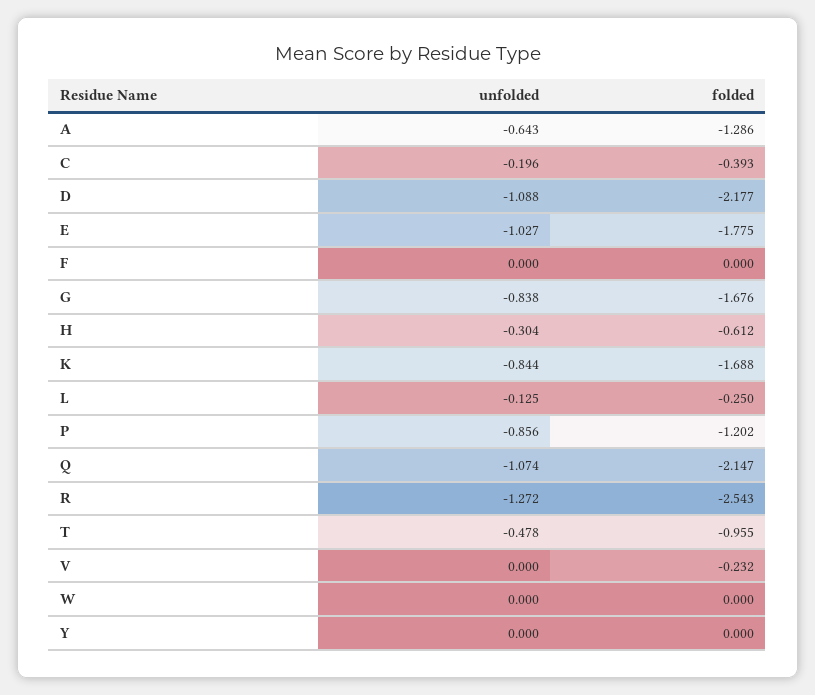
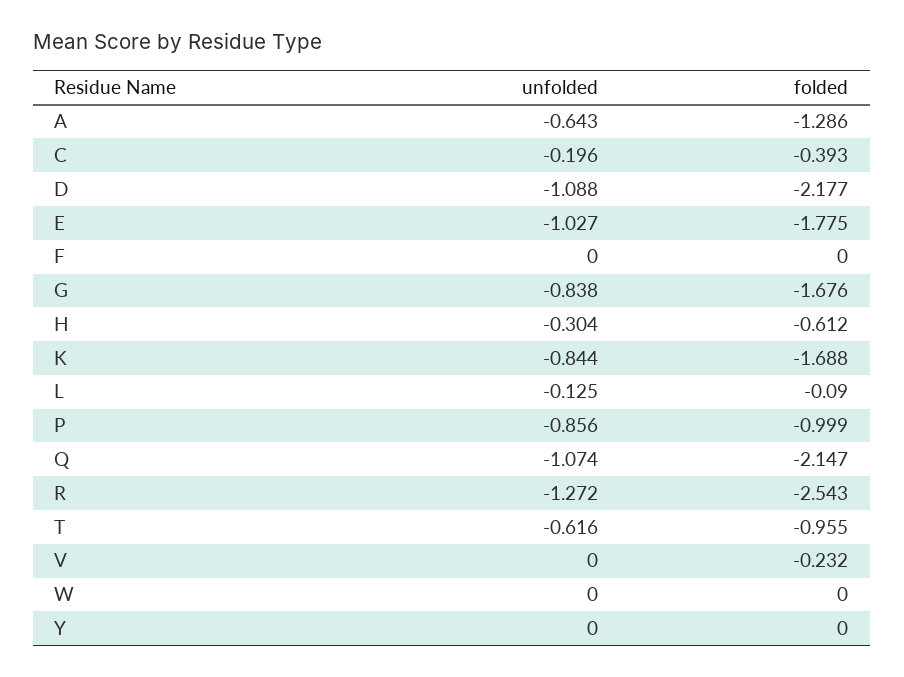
folded, L: -0.25 -> -0.09
folded, P: -1.202 -> -0.999
unfolded, T: -0.478 -> -0.616

